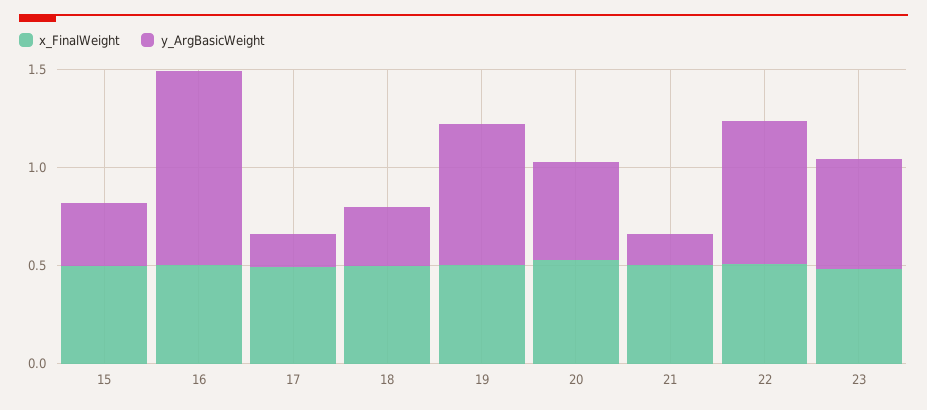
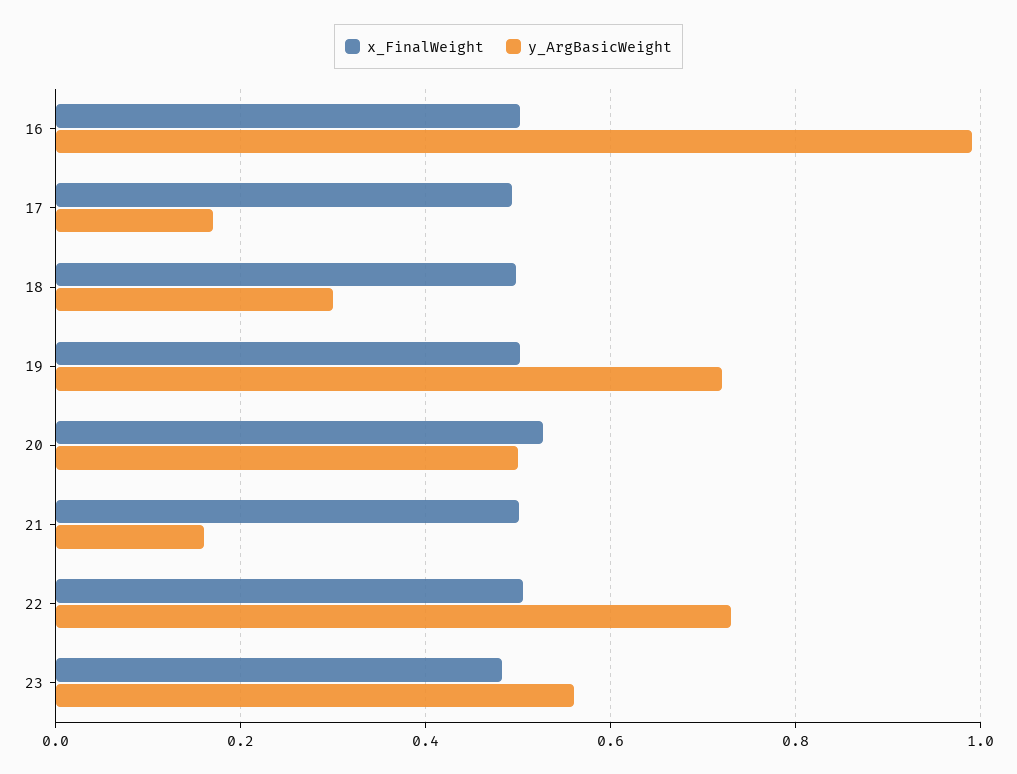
x_FinalWeight, 15: 0.5 -> none
y_ArgBasicWeight, 15: 0.3 -> none

